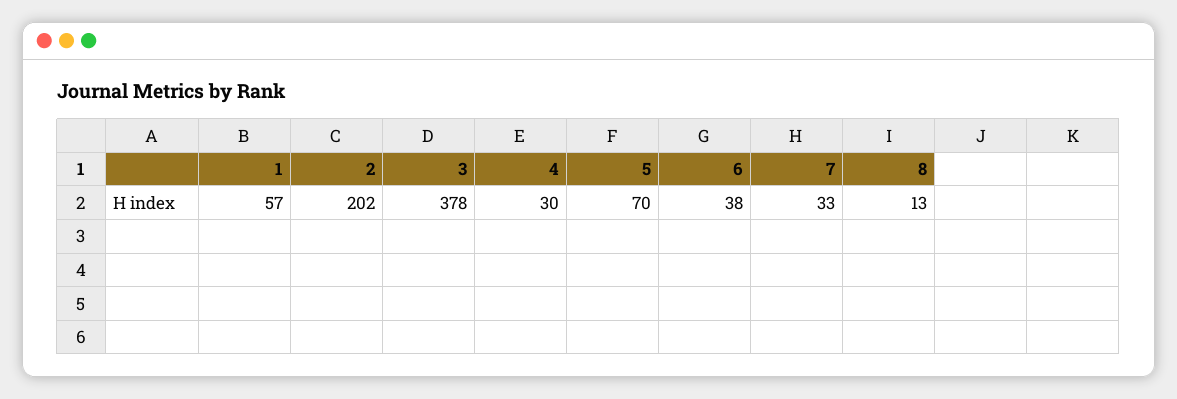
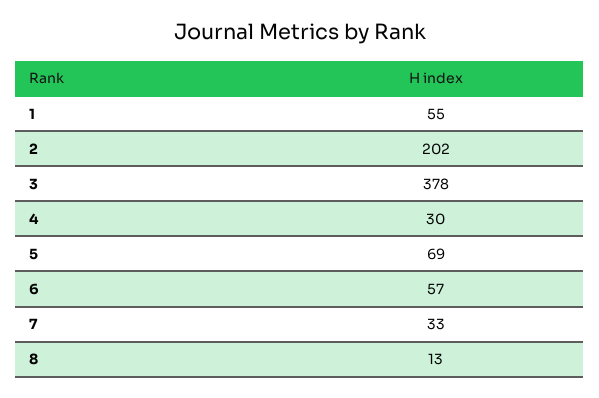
1: 57 -> 55
5: 70 -> 69
6: 38 -> 57

